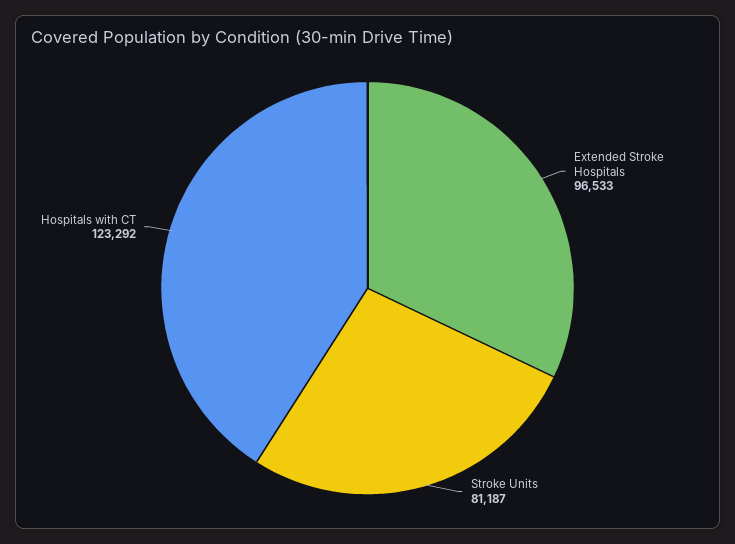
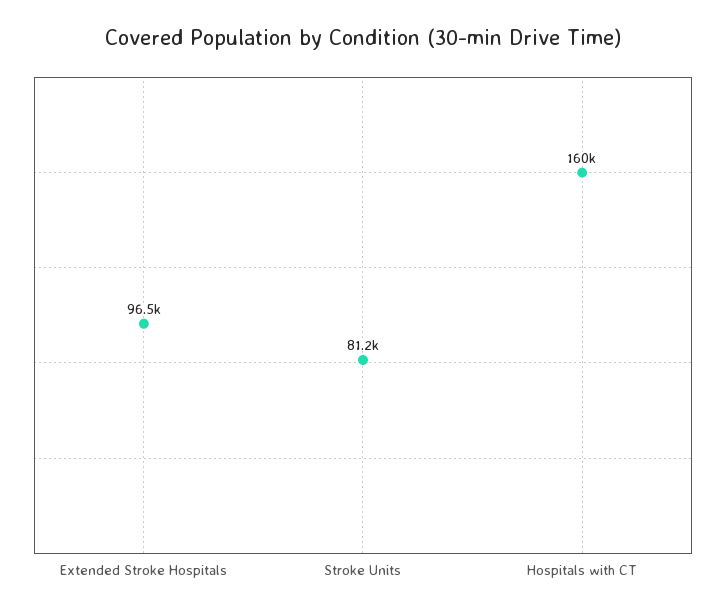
Hospitals with CT: 123292 -> 160000

